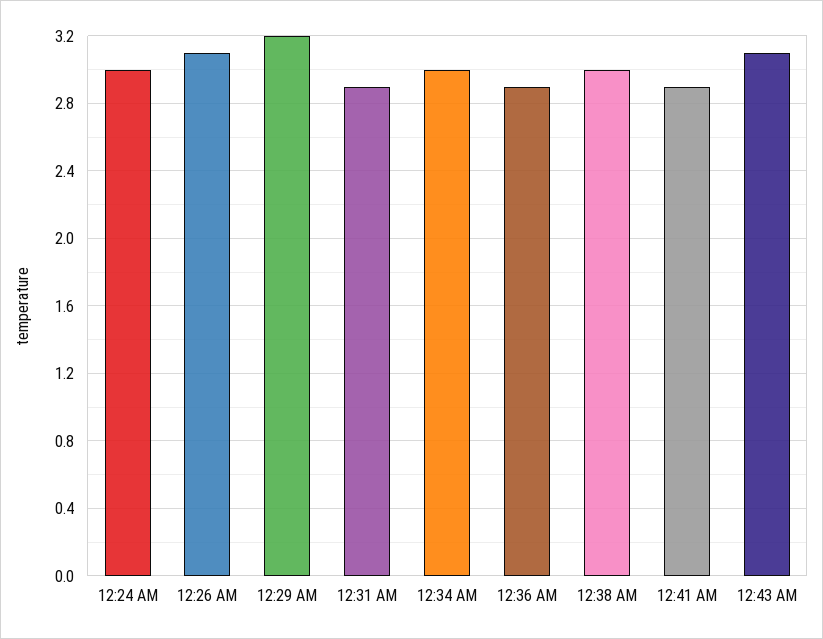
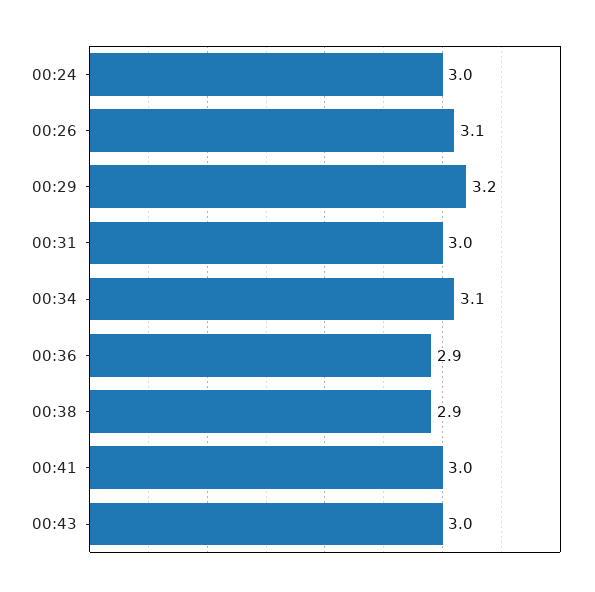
12:31 AM: 2.9 -> 3
12:34 AM: 3 -> 3.1
12:38 AM: 3 -> 2.9
12:41 AM: 2.9 -> 3
12:43 AM: 3.1 -> 3

